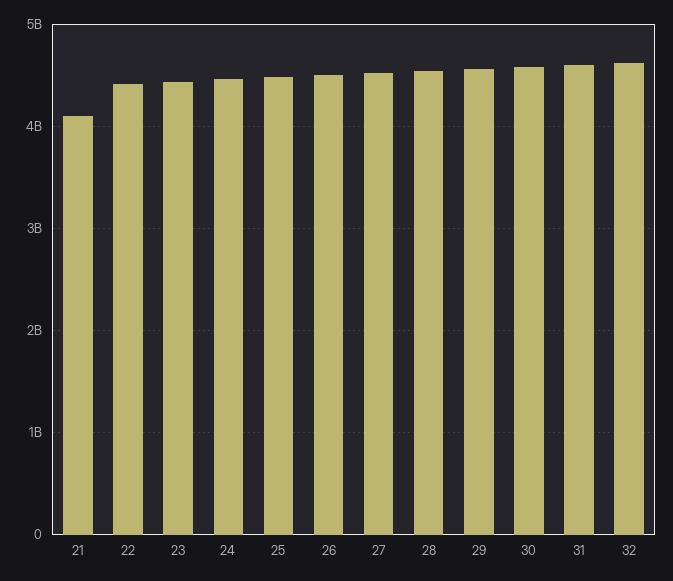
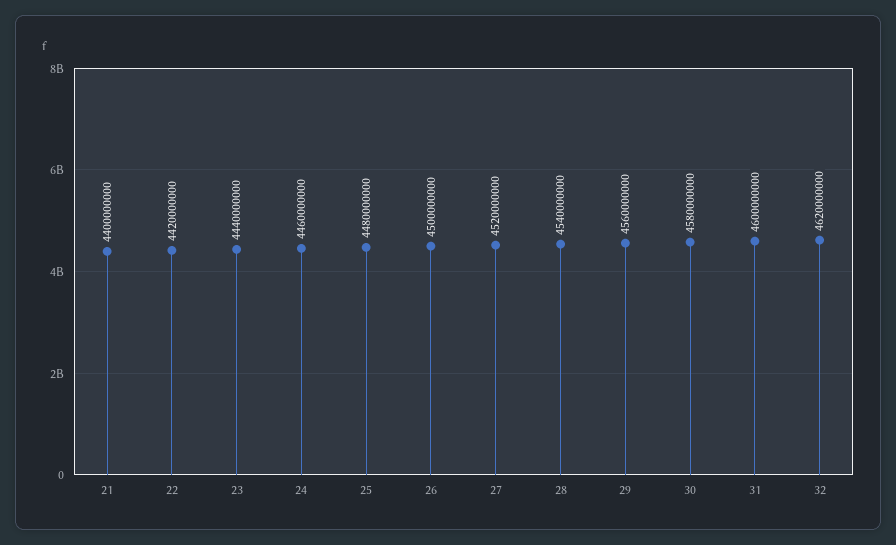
21: 4100000000 -> 4400000000

